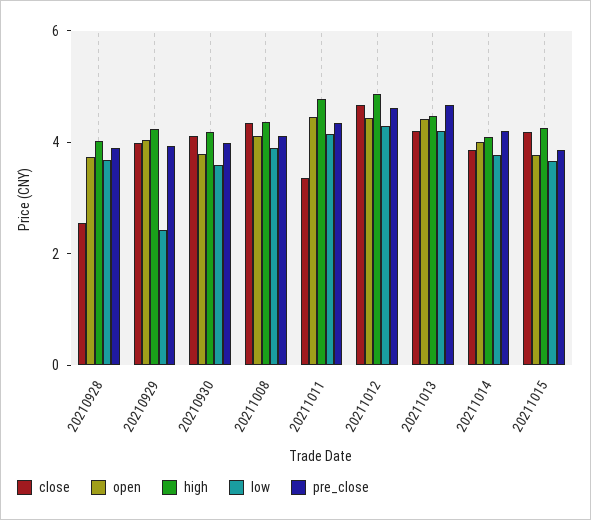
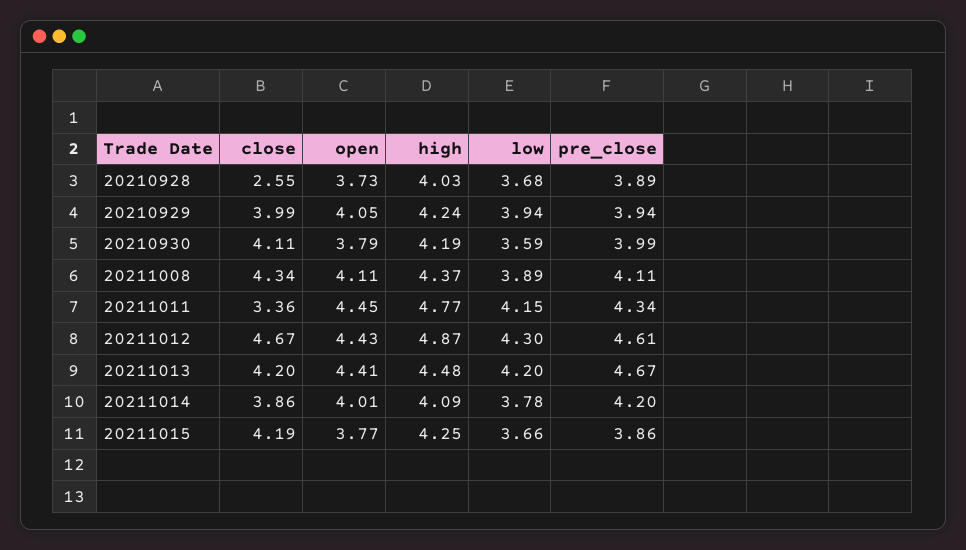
low, 20210929: 2.5 -> 3.94

